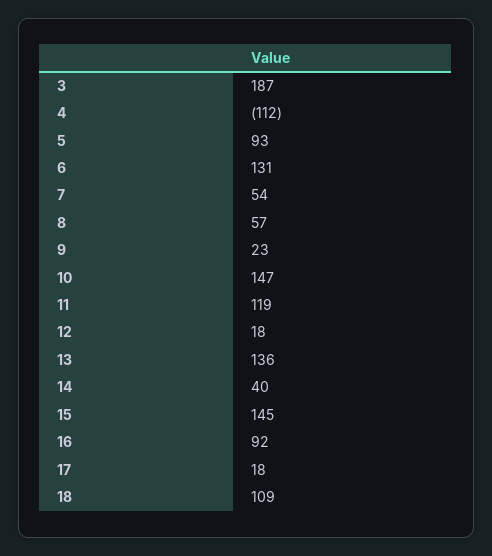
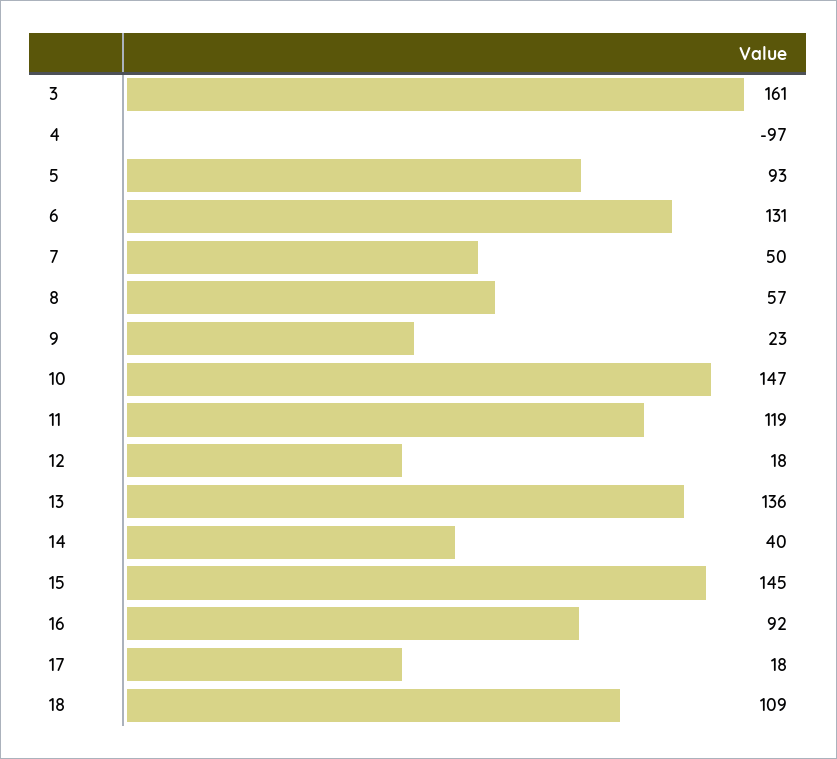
3: 187 -> 161
4: -112 -> -97
7: 54 -> 50

